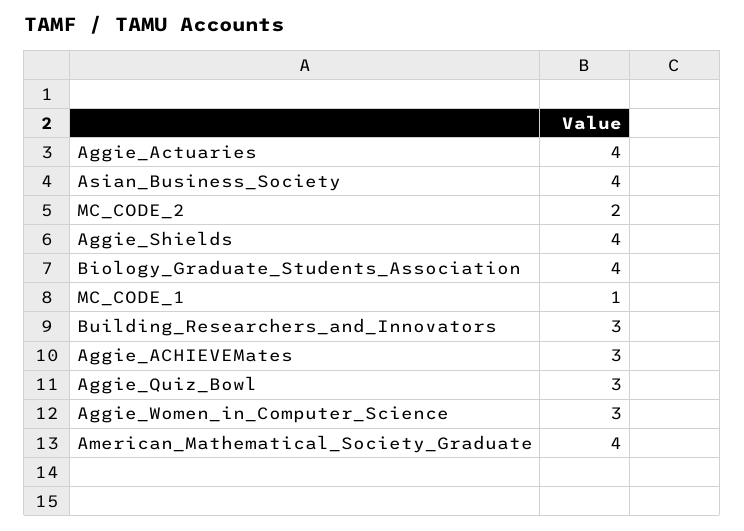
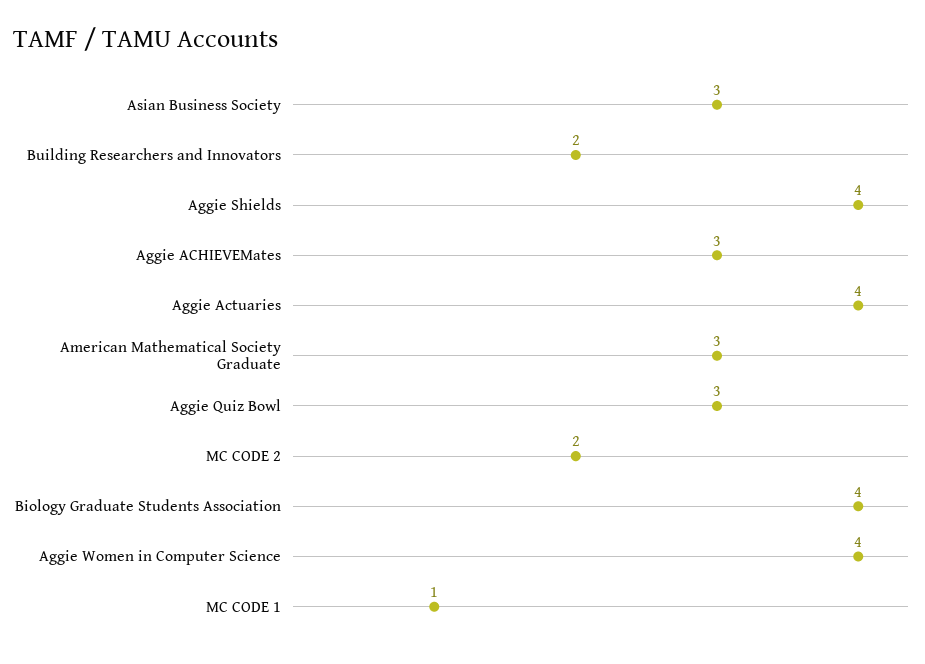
Asian_Business_Society: 4 -> 3
Building_Researchers_and_Innovators: 3 -> 2
Aggie_Women_in_Computer_Science: 3 -> 4
American_Mathematical_Society_Graduate: 4 -> 3

